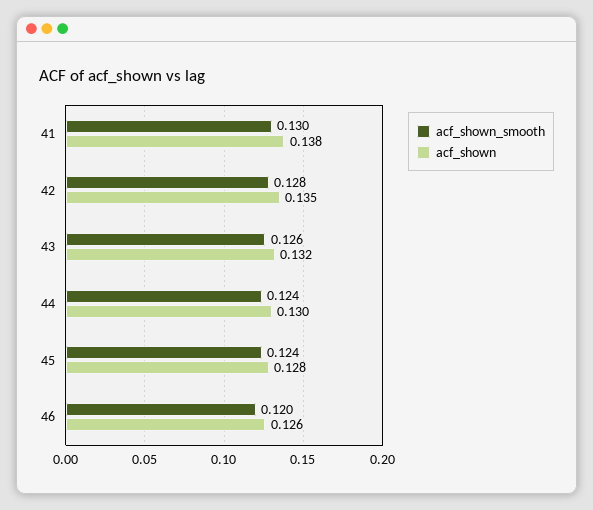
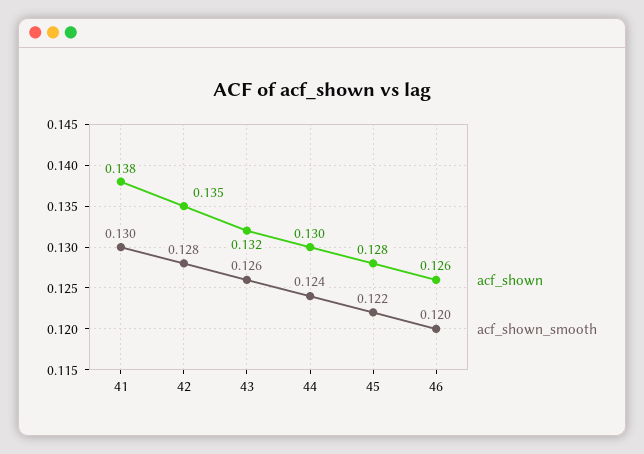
acf_shown_smooth, 45: 0.124 -> 0.122

